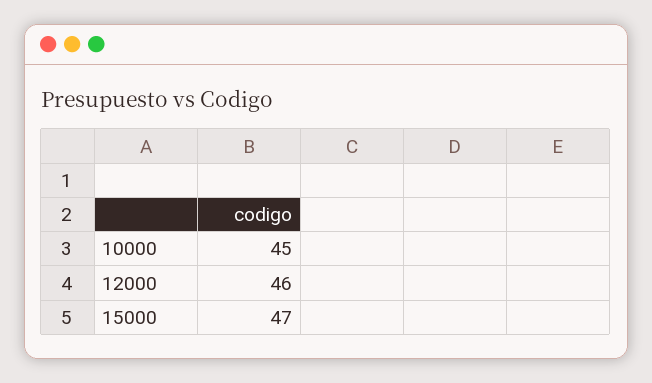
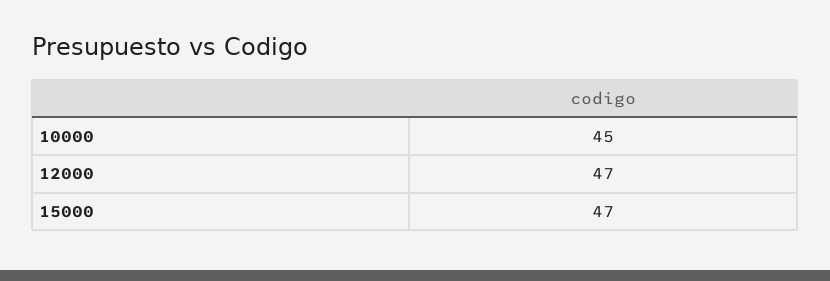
12000: 46 -> 47

